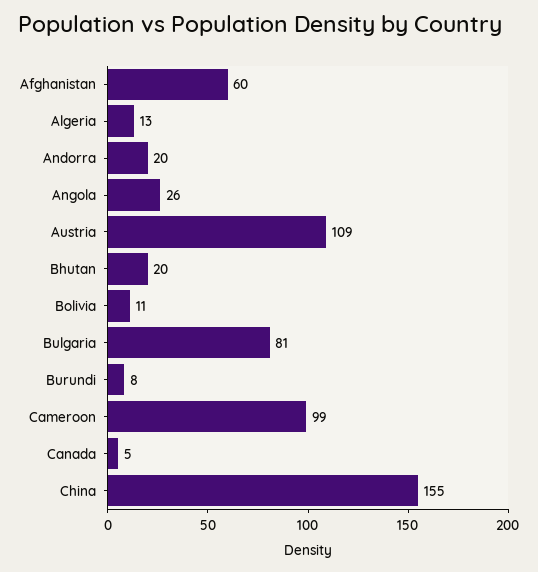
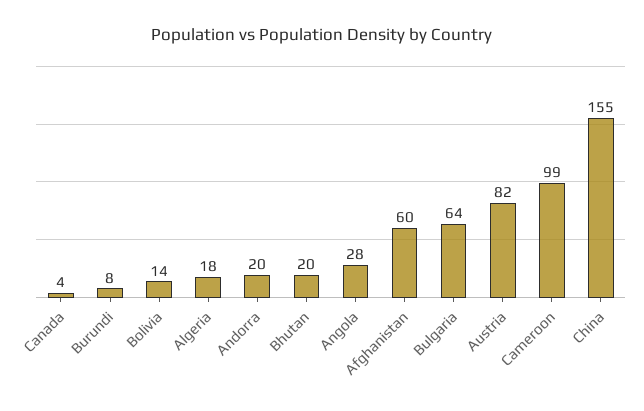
Algeria: 13 -> 18
Angola: 26 -> 28
Austria: 109 -> 82
Bolivia: 11 -> 14
Bulgaria: 81 -> 64
Canada: 5 -> 4

